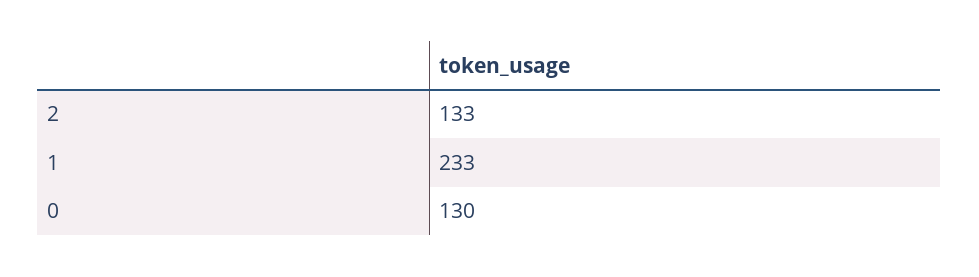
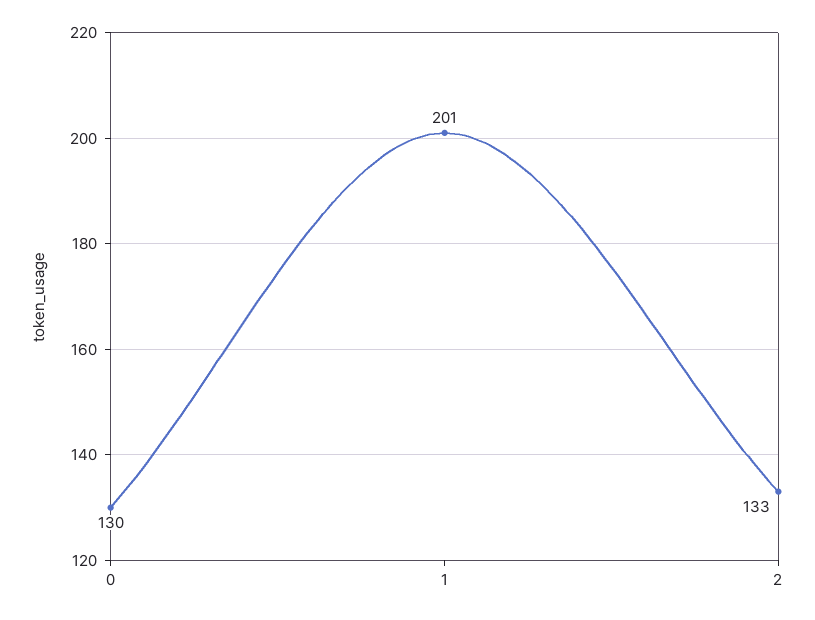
1: 233 -> 201

